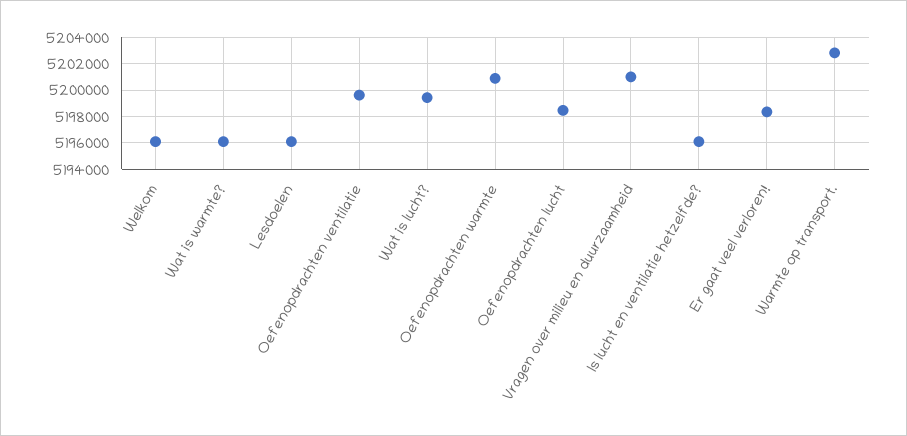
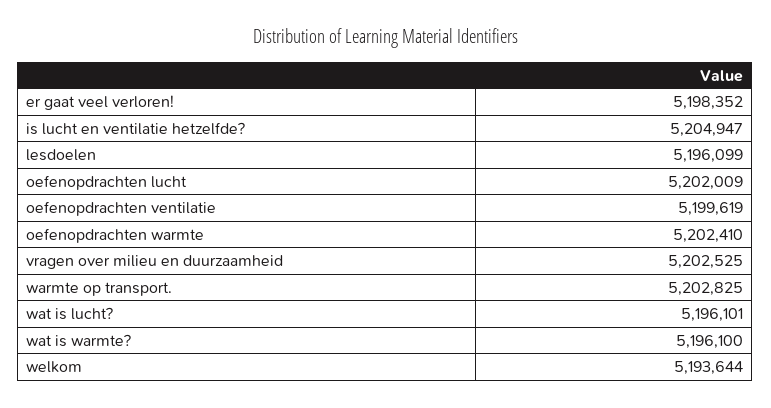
Welkom: 5196000 -> 5193644
Wat is lucht?: 5199500 -> 5196101
Oefenopdrachten warmte: 5201000 -> 5202410
Oefenopdrachten lucht: 5198500 -> 5202009
Vragen over milieu en duurzaamheid: 5201000 -> 5202525
Is lucht en ventilatie hetzelfde?: 5196000 -> 5204947

